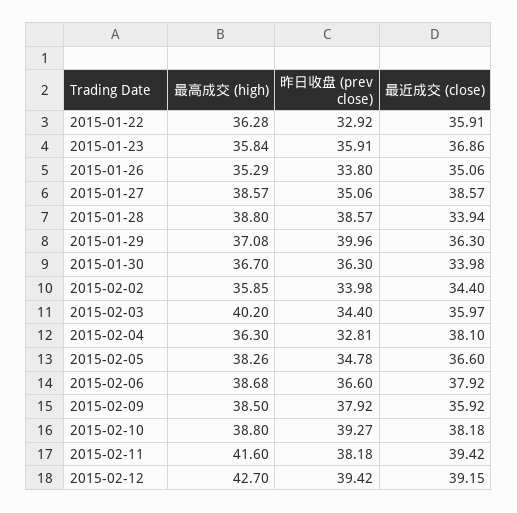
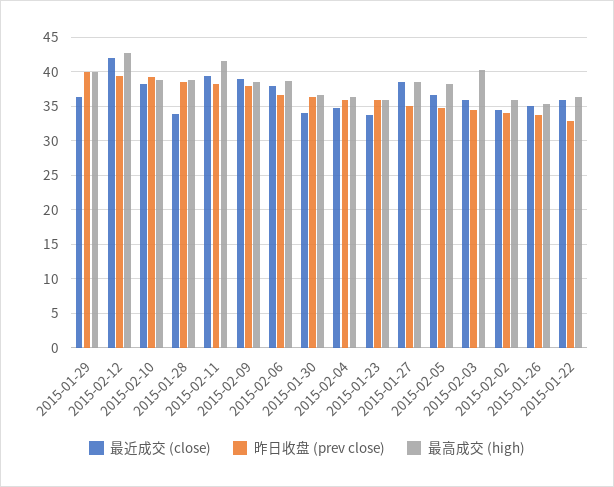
最近成交 (close), 2015-01-23: 36.86 -> 34
最高成交 (high), 2015-01-29: 37.08 -> 40
昨日收盘 (prev close), 2015-02-04: 32.81 -> 36
最近成交 (close), 2015-02-04: 38.1 -> 35
最近成交 (close), 2015-02-09: 35.92 -> 39
最近成交 (close), 2015-02-12: 39.15 -> 42

